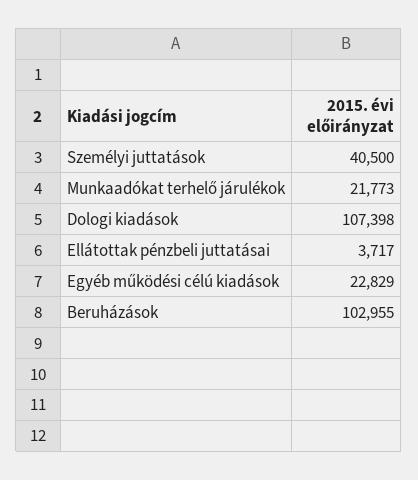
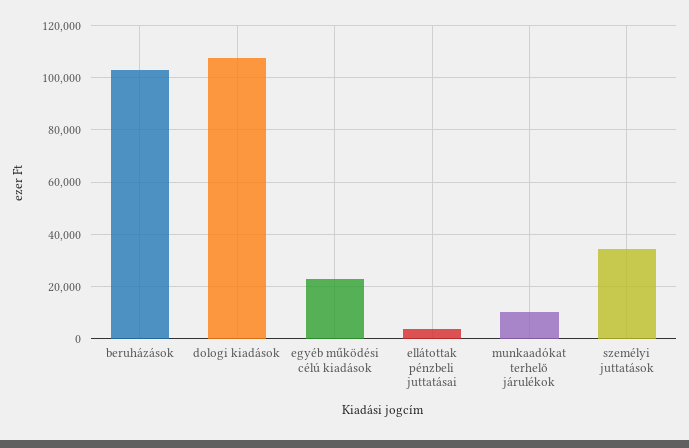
Személyi juttatások: 40500 -> 35000
Munkaadókat terhelő járulékok: 21773 -> 10000

